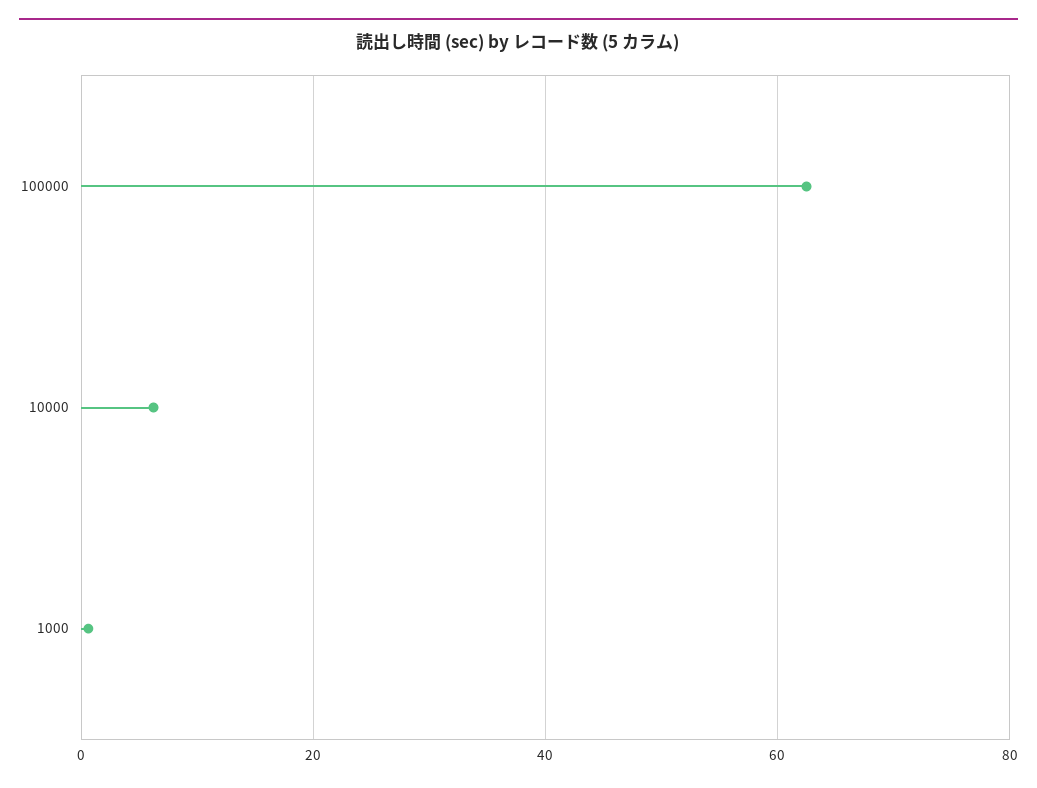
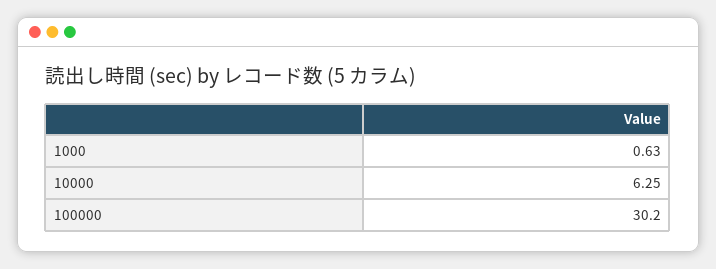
100000: 62 -> 30.2

